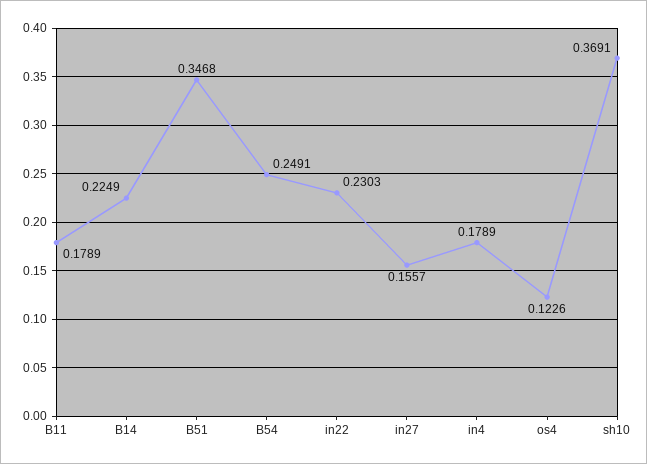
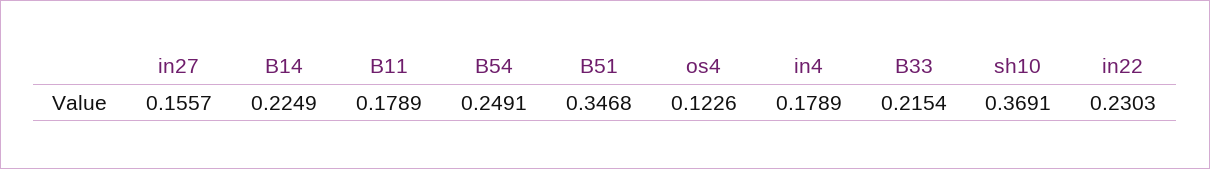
B33: none -> 0.2154

